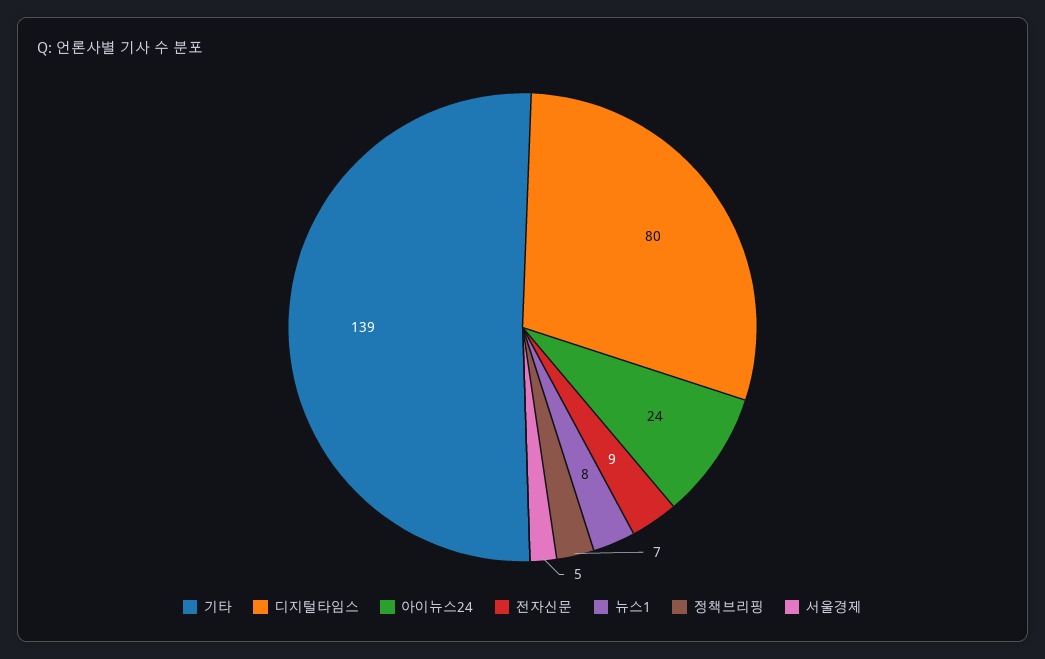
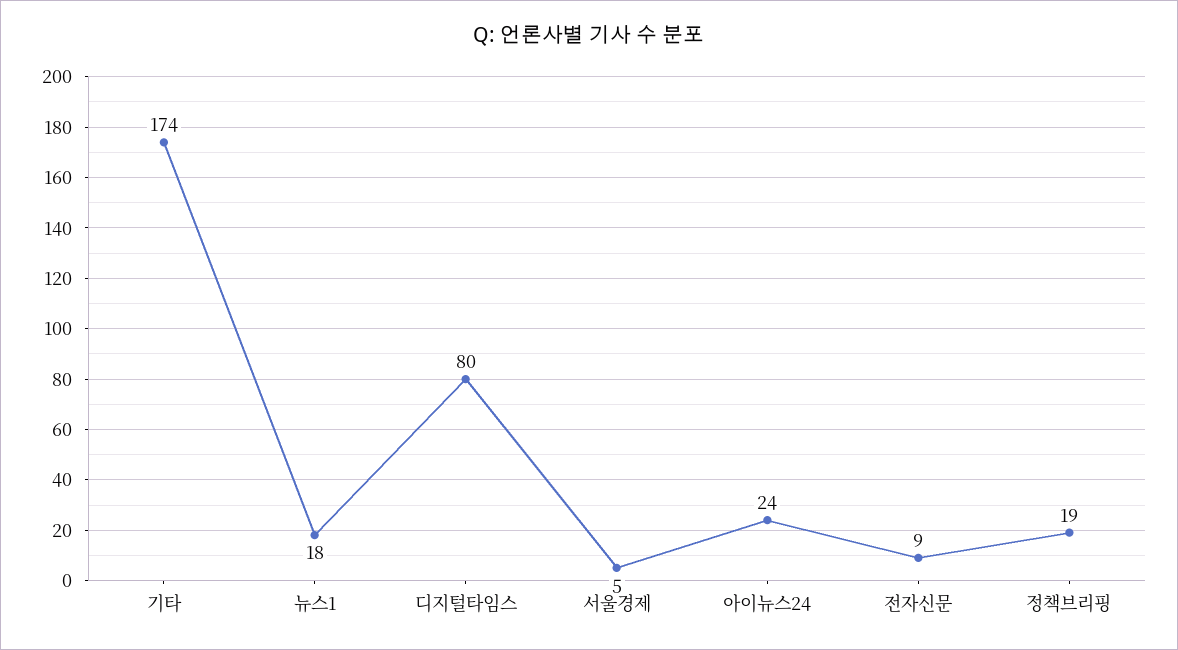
기타: 139 -> 174
뉴스1: 8 -> 18
정책브리핑: 7 -> 19

